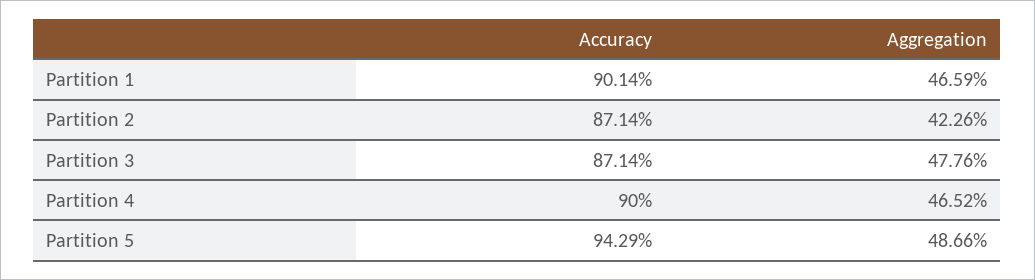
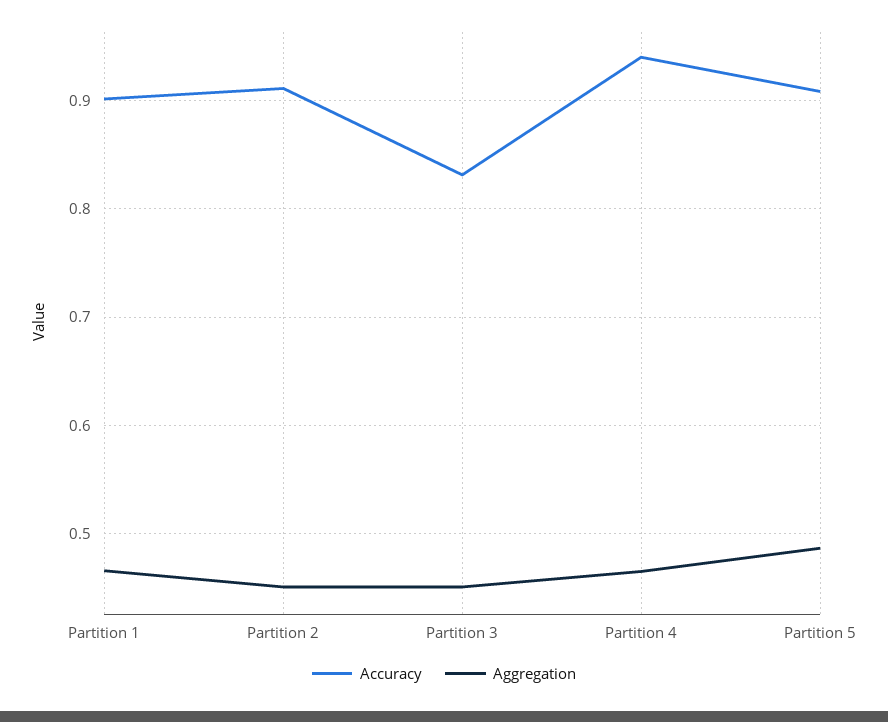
Accuracy, Partition 2: 0.8714 -> 0.91
Aggregation, Partition 2: 0.4226 -> 0.45
Accuracy, Partition 3: 0.8714 -> 0.83
Aggregation, Partition 3: 0.4776 -> 0.45
Accuracy, Partition 4: 0.9 -> 0.94
Accuracy, Partition 5: 0.9429 -> 0.91

